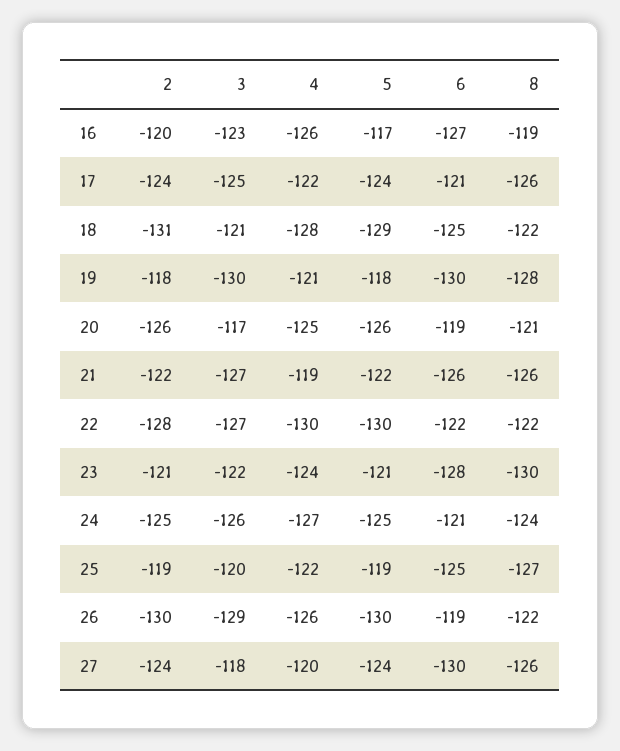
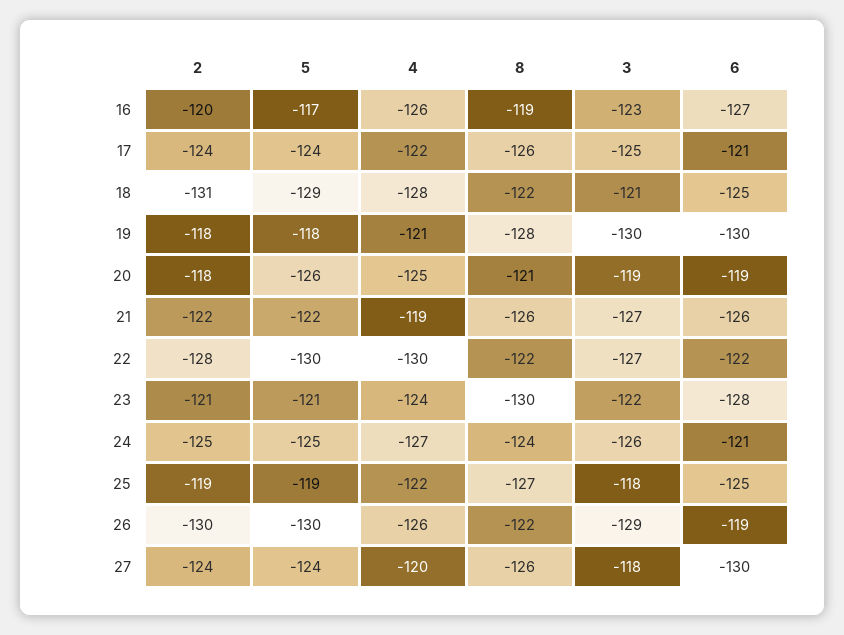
2, 20: -126 -> -118
3, 20: -117 -> -119
3, 25: -120 -> -118

